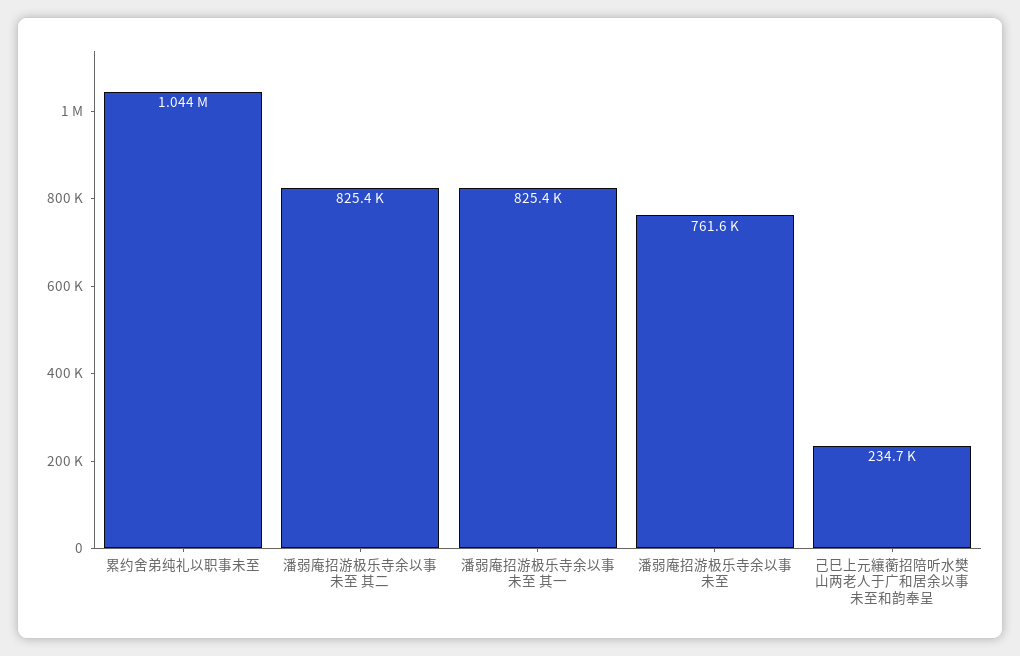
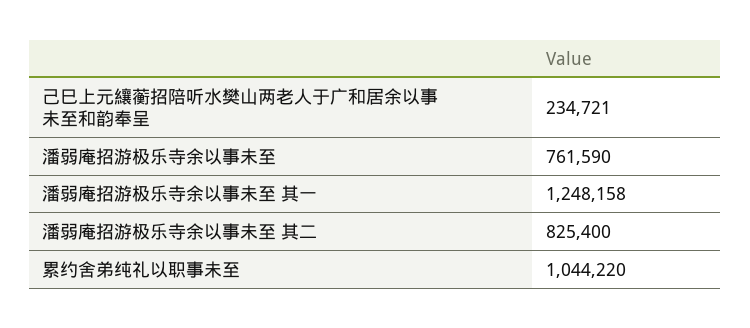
潘弱庵招游极乐寺余以事未至 其一: 825400 -> 1248158

